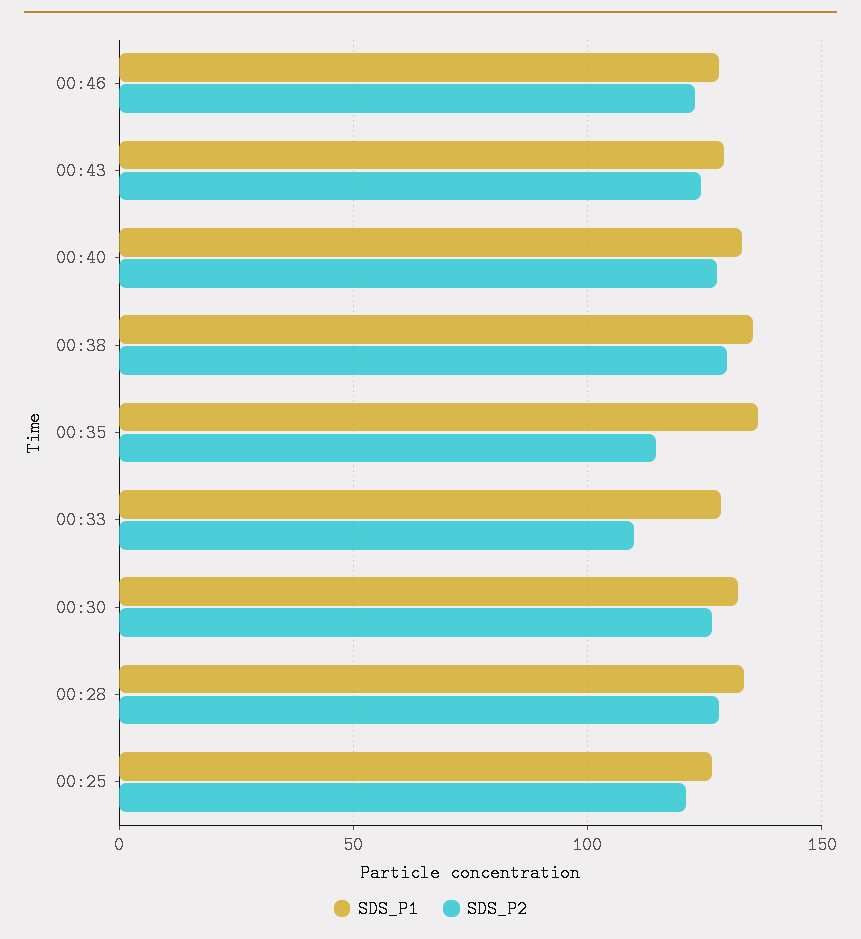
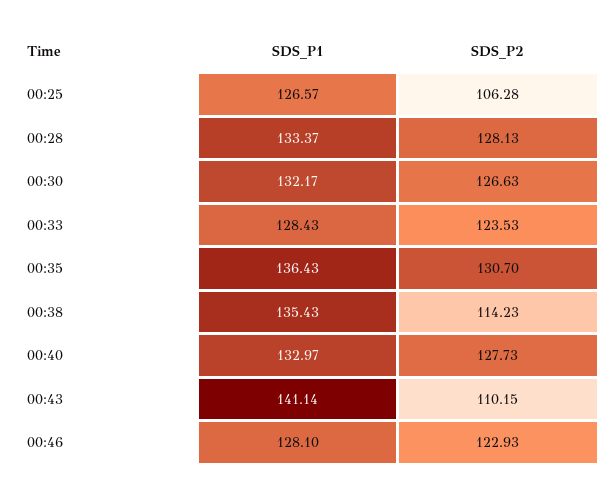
SDS_P1, 00:43: 130 -> 141.14
SDS_P2, 00:43: 125 -> 110.15
SDS_P2, 00:38: 130 -> 114.23
SDS_P2, 00:35: 115 -> 130.7
SDS_P2, 00:33: 110 -> 123.53
SDS_P2, 00:25: 120 -> 106.28

